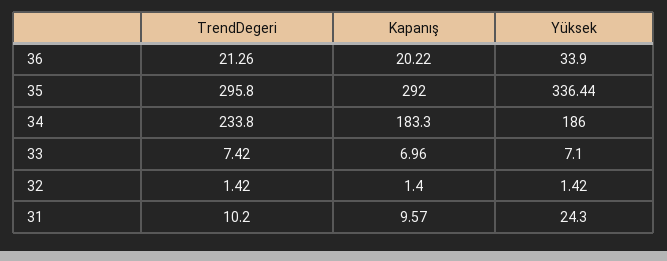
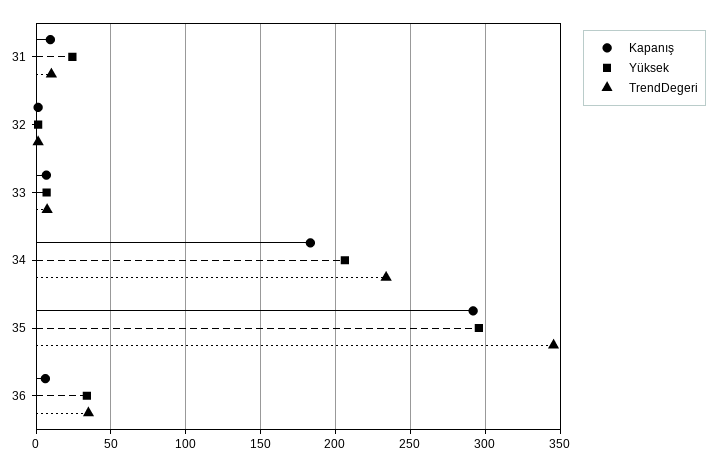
TrendDegeri, 36: 21.26 -> 35
Kapanış, 36: 20.22 -> 5
TrendDegeri, 35: 295.8 -> 345
Yüksek, 35: 336.44 -> 295
Yüksek, 34: 186 -> 205

